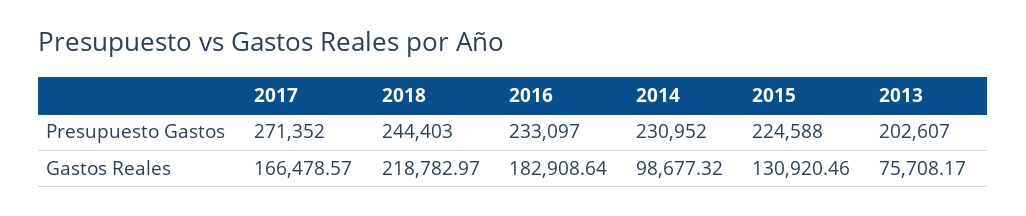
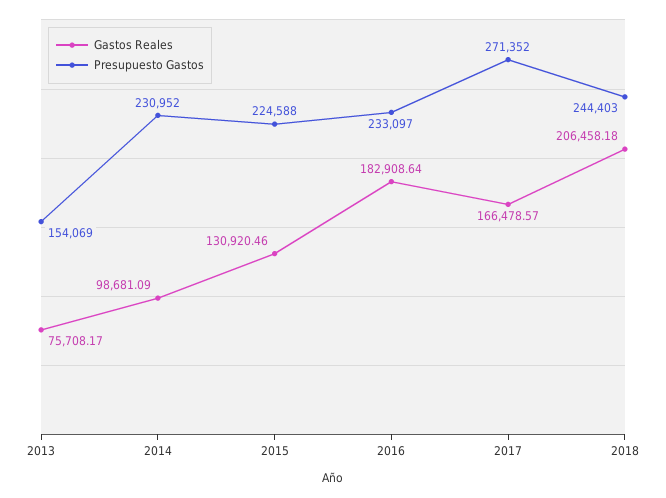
Presupuesto Gastos, 2013: 202607 -> 154069
Gastos Reales, 2018: 218782.97 -> 206458.18
Gastos Reales, 2014: 98677.32 -> 98681.09

